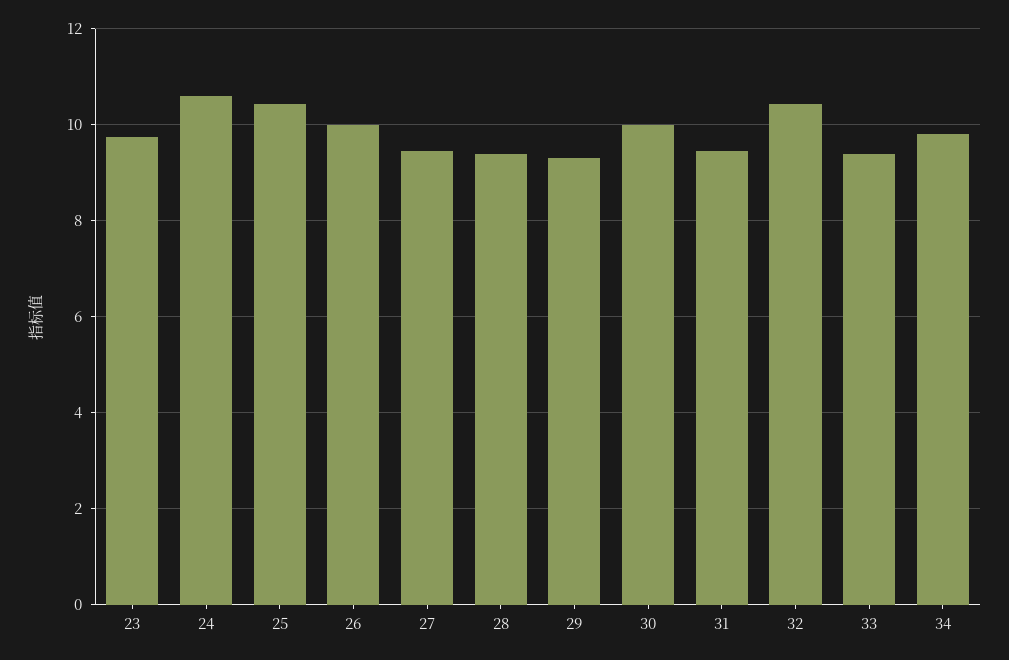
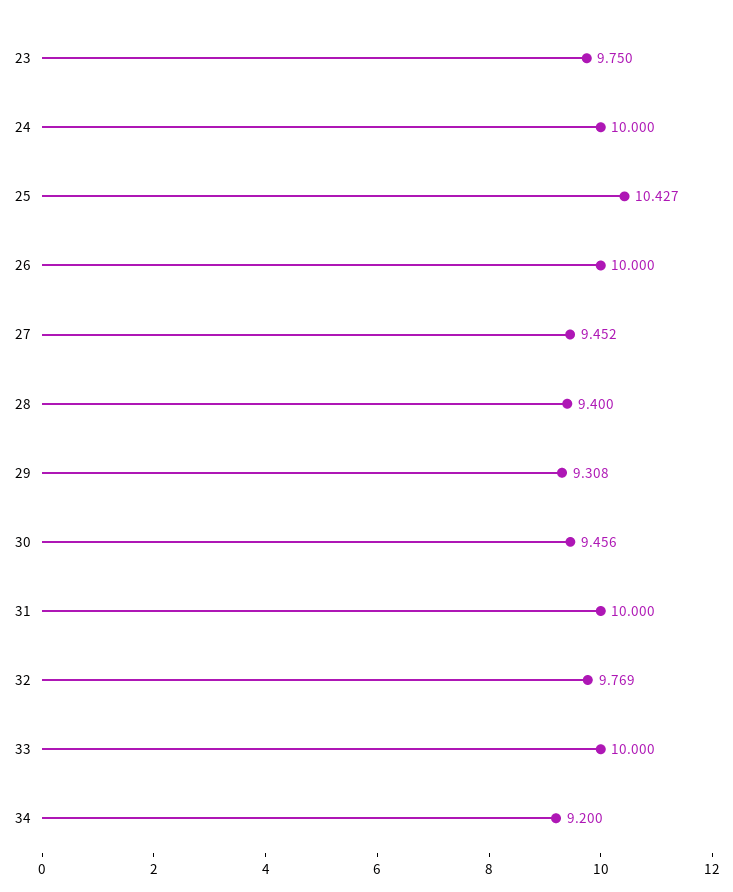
24: 10.6 -> 10
30: 10 -> 9.456
31: 9.4 -> 10
32: 10.4 -> 9.769
33: 9.4 -> 10
34: 9.8 -> 9.2

